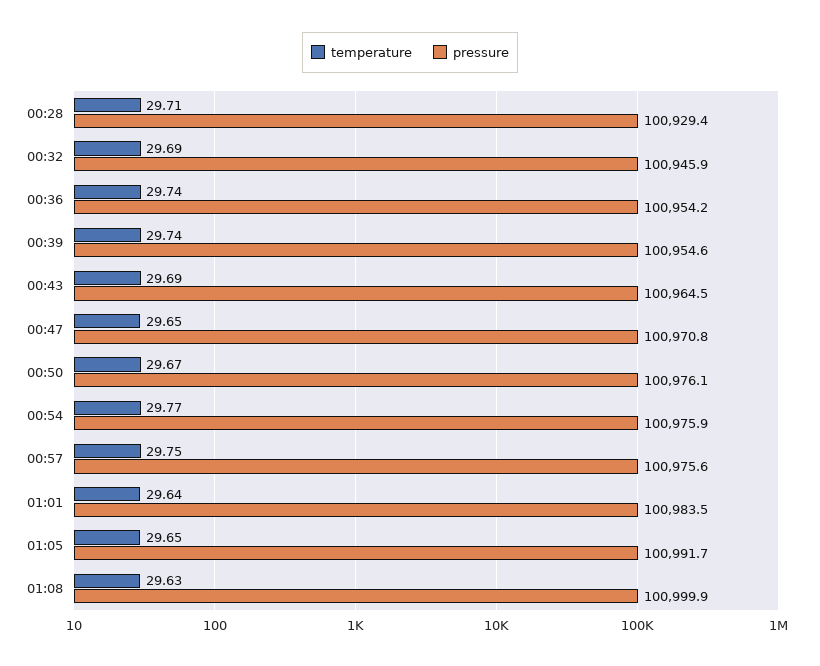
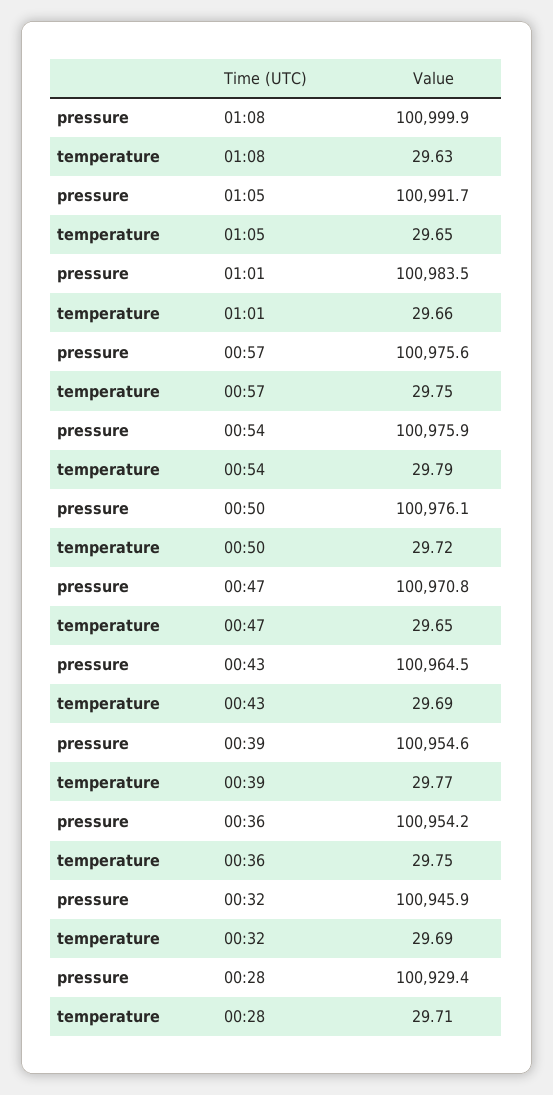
temperature, 00:36: 29.74 -> 29.75
temperature, 00:39: 29.74 -> 29.77
temperature, 00:50: 29.67 -> 29.72
temperature, 00:54: 29.77 -> 29.79
temperature, 01:01: 29.64 -> 29.66

